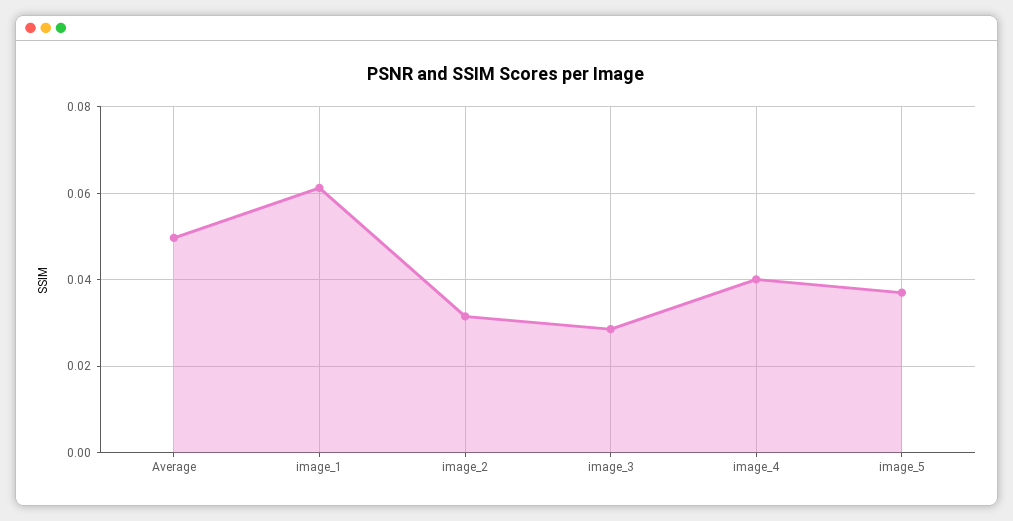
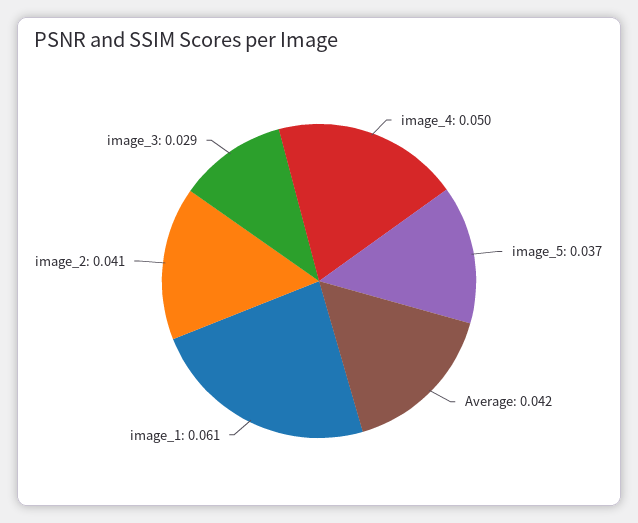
Average: 0.05 -> 0.042
image_2: 0.032 -> 0.041
image_4: 0.04 -> 0.05

